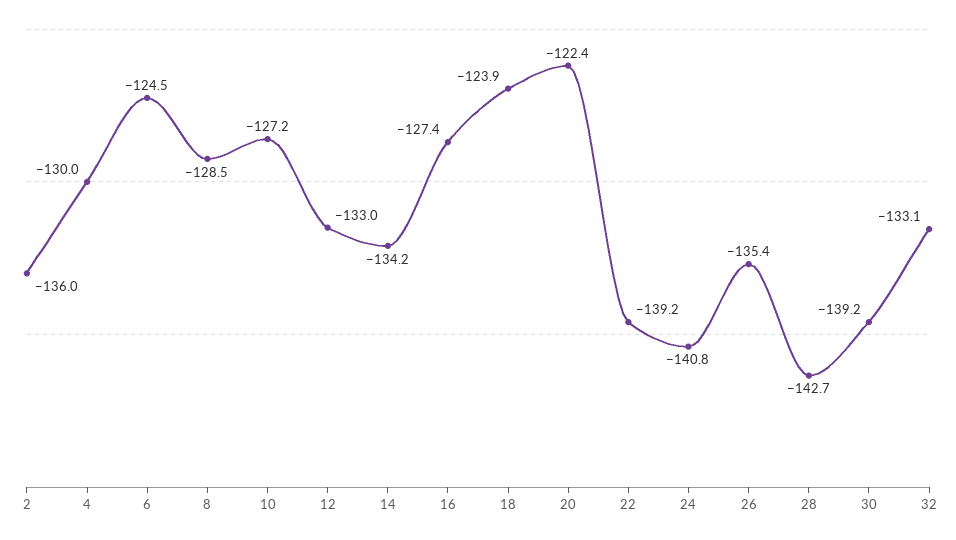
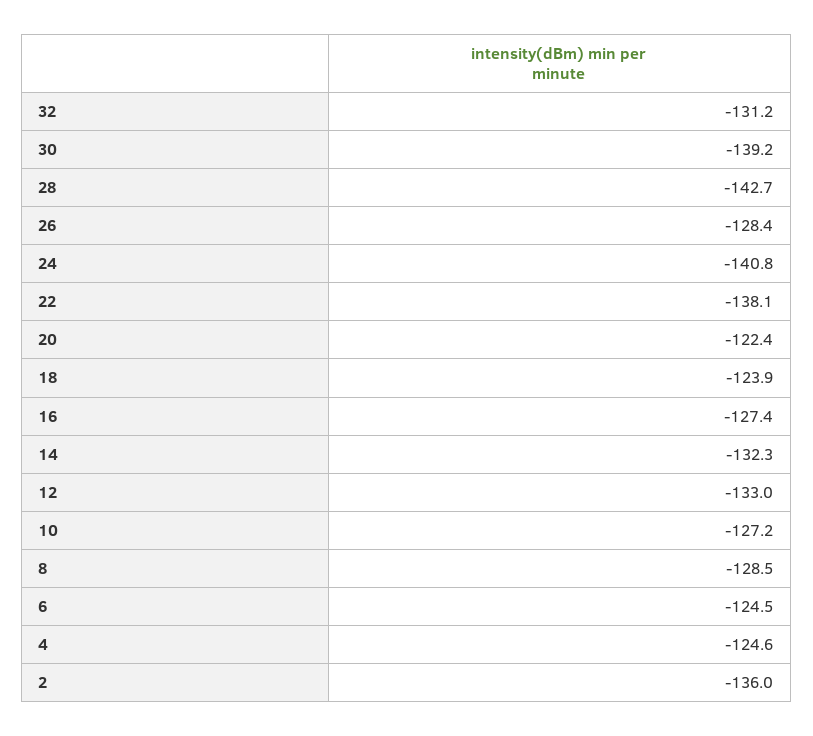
4: -130 -> -124.6
14: -134.2 -> -132.3
22: -139.2 -> -138.1
26: -135.4 -> -128.4
32: -133.1 -> -131.2

